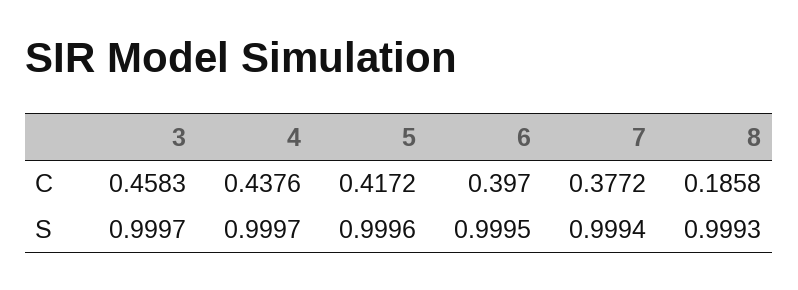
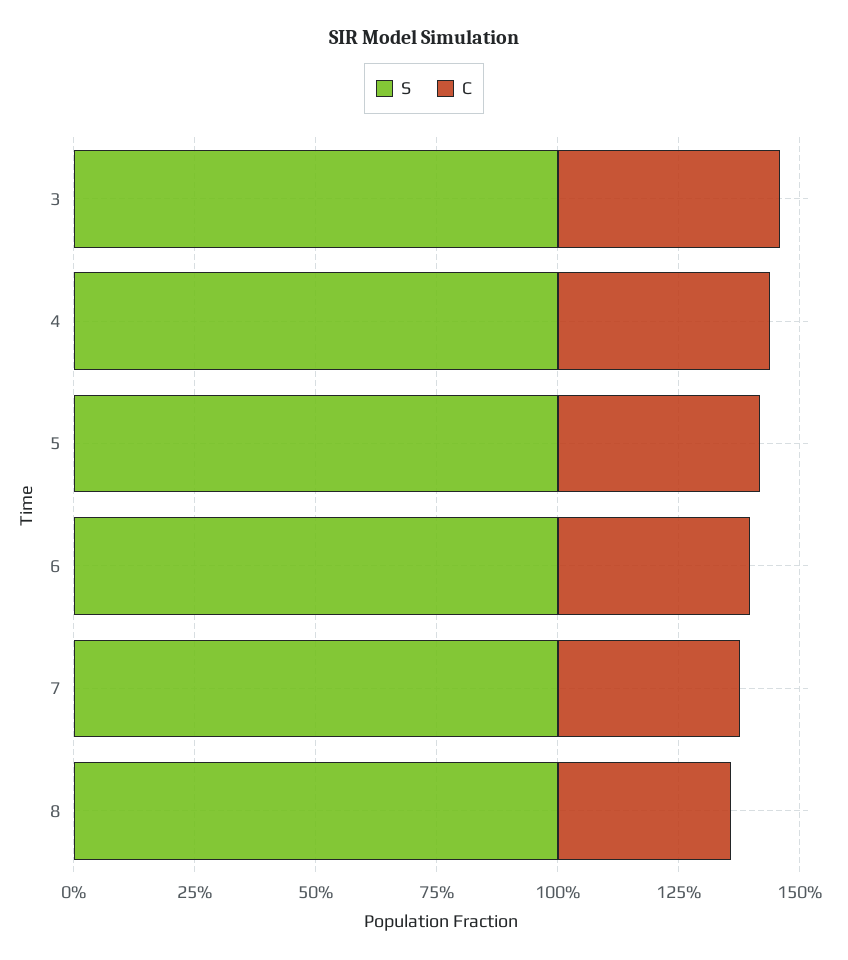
C, 8: 0.1858 -> 0.35

